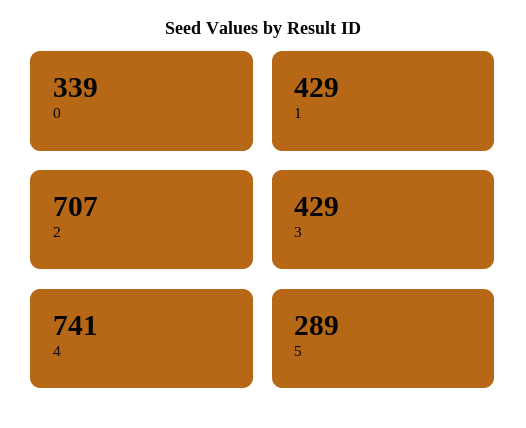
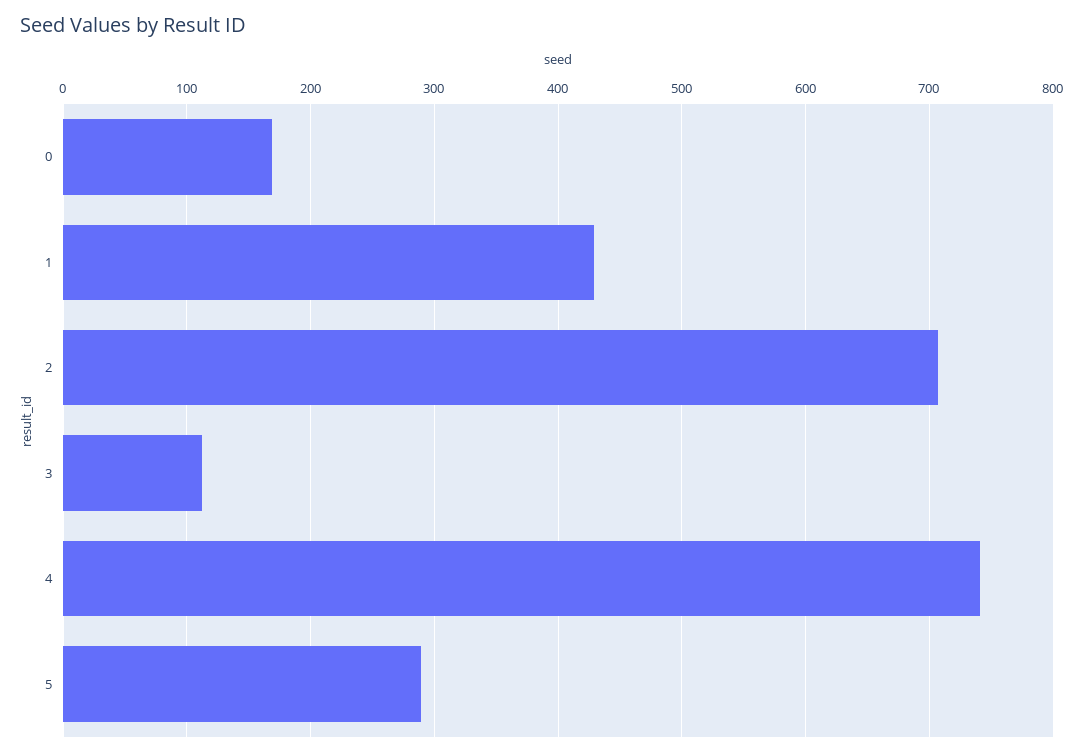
0: 339 -> 170
3: 429 -> 110

